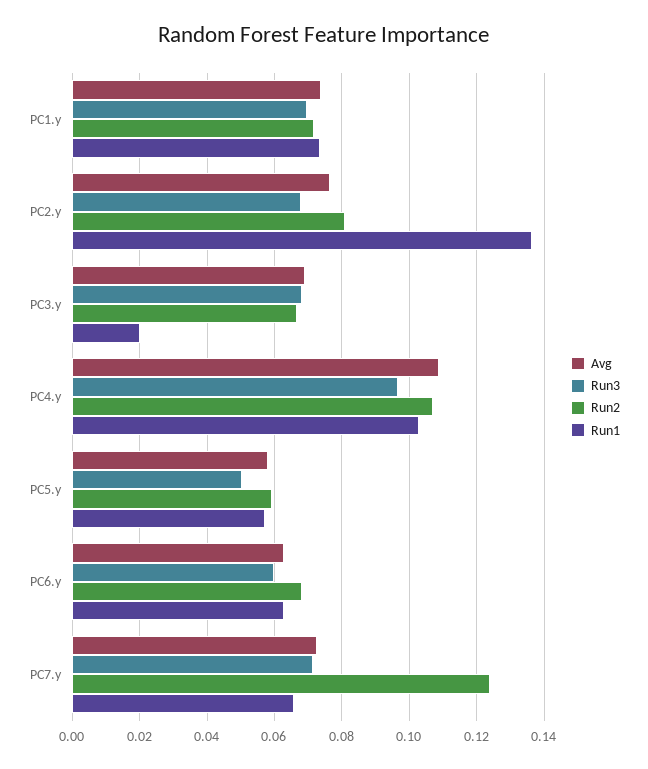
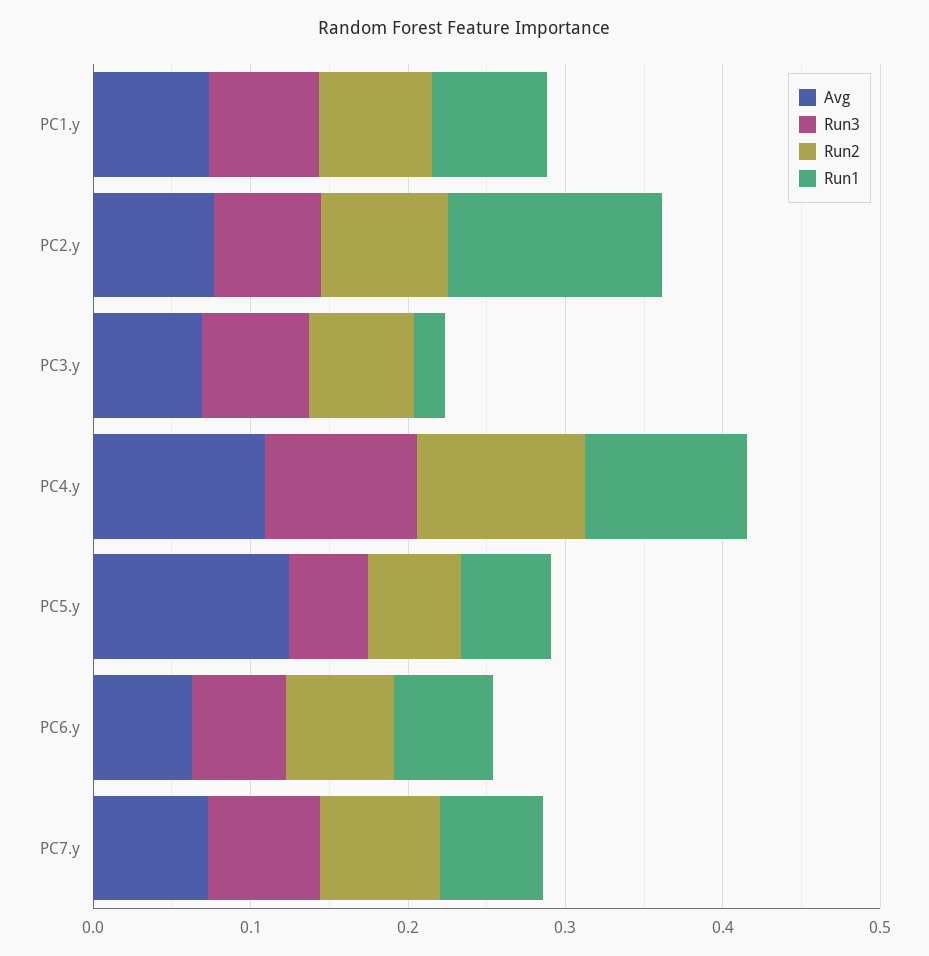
Avg, PC5.y: 0.058 -> 0.12
Run2, PC7.y: 0.124 -> 0.08

